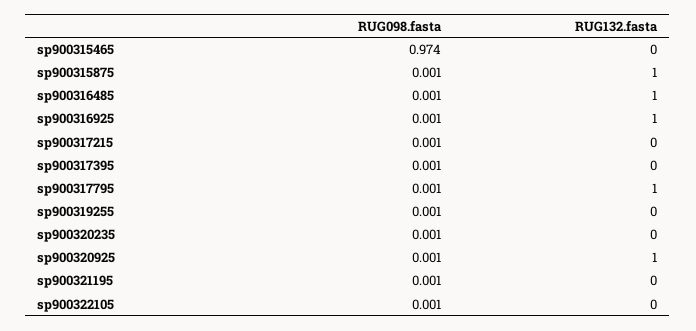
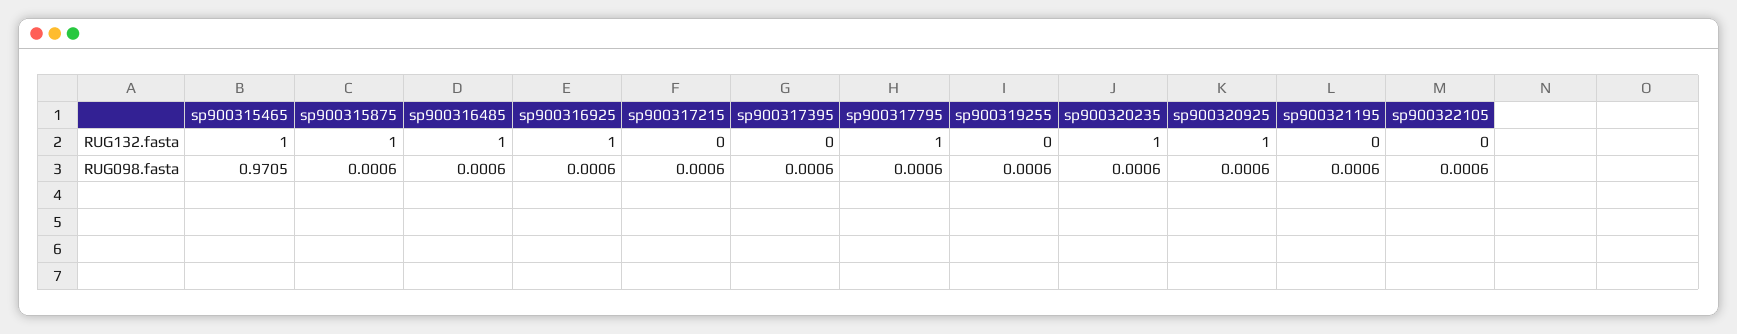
RUG098.fasta, sp900315465: 0.974 -> 0.9705
RUG132.fasta, sp900315465: 0 -> 1
RUG132.fasta, sp900320235: 0 -> 1

